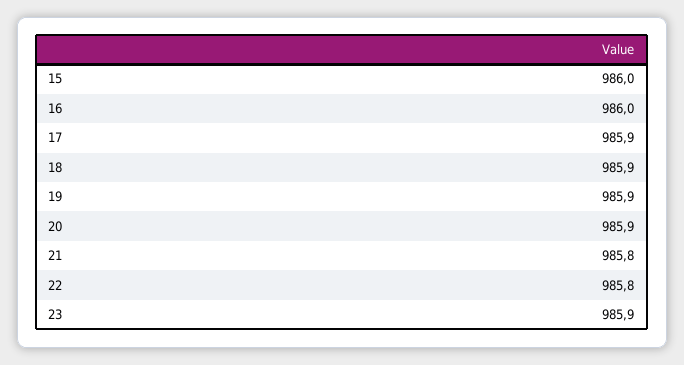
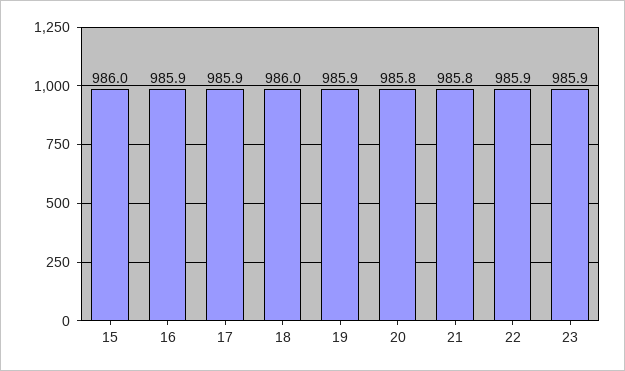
16: 986 -> 985.9
18: 985.9 -> 986
20: 985.9 -> 985.8
22: 985.8 -> 985.9

